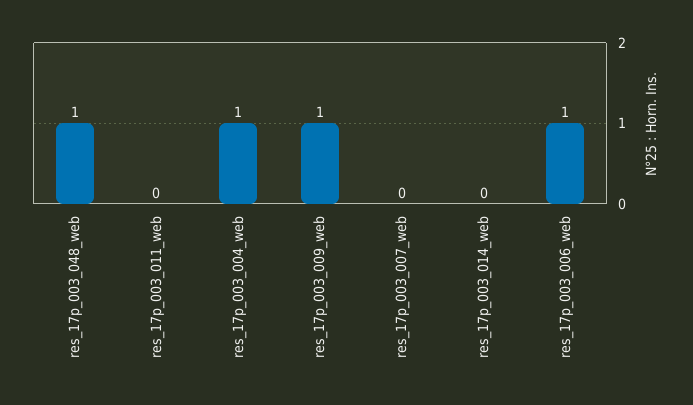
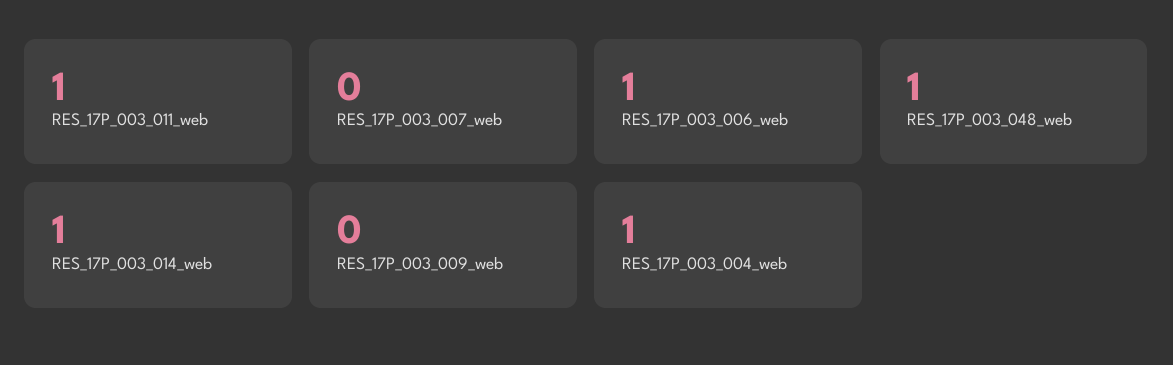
res_17p_003_011_web: 0 -> 1
res_17p_003_009_web: 1 -> 0
res_17p_003_014_web: 0 -> 1

